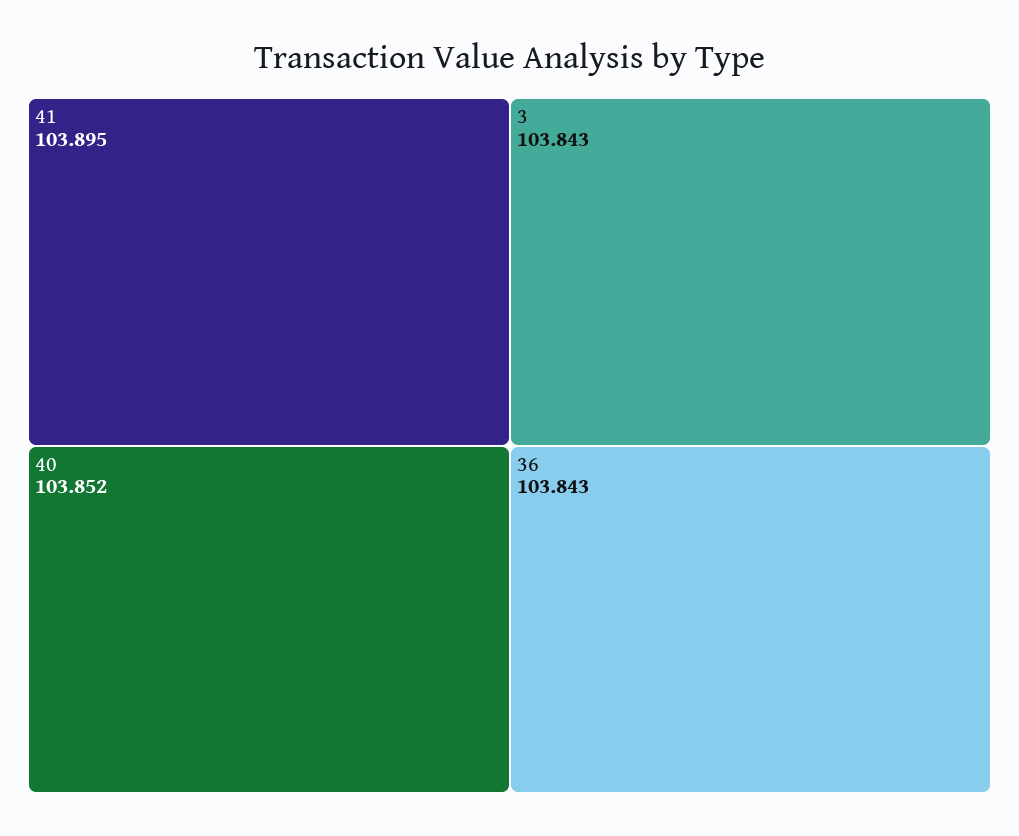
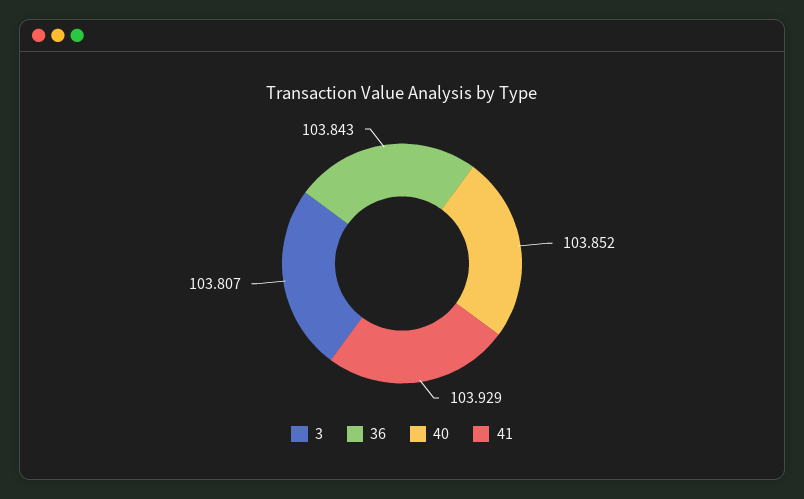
41: 103.895 -> 103.929
3: 103.843 -> 103.807

